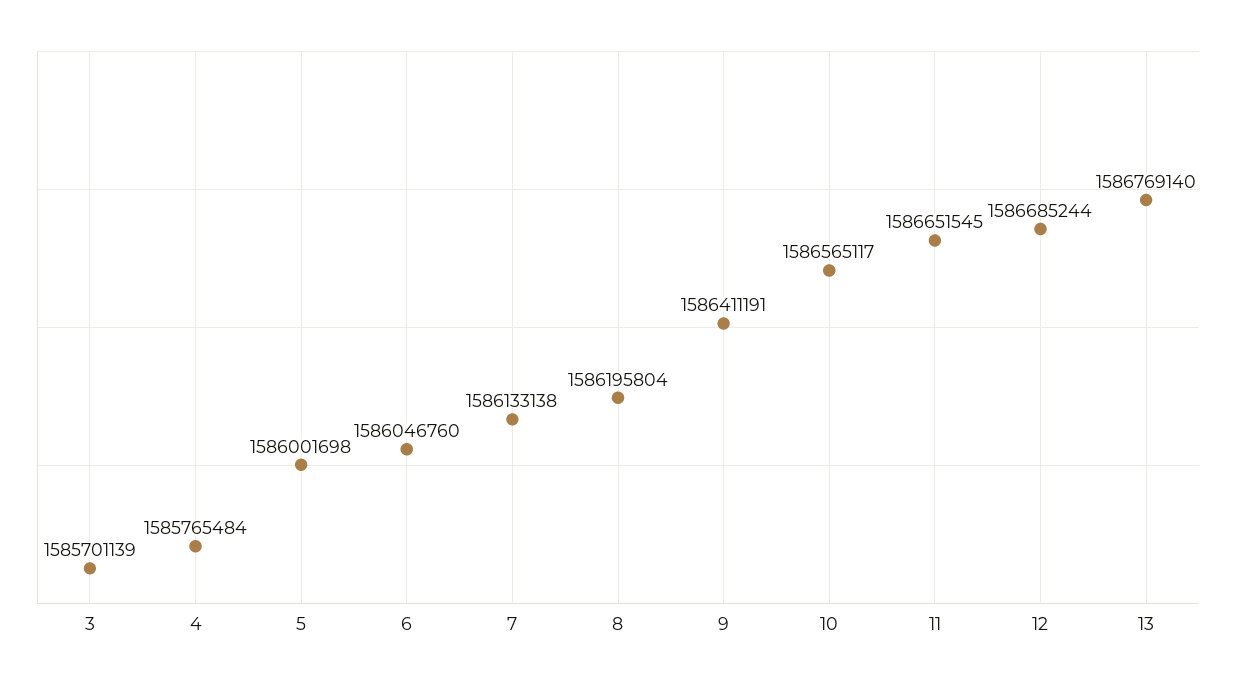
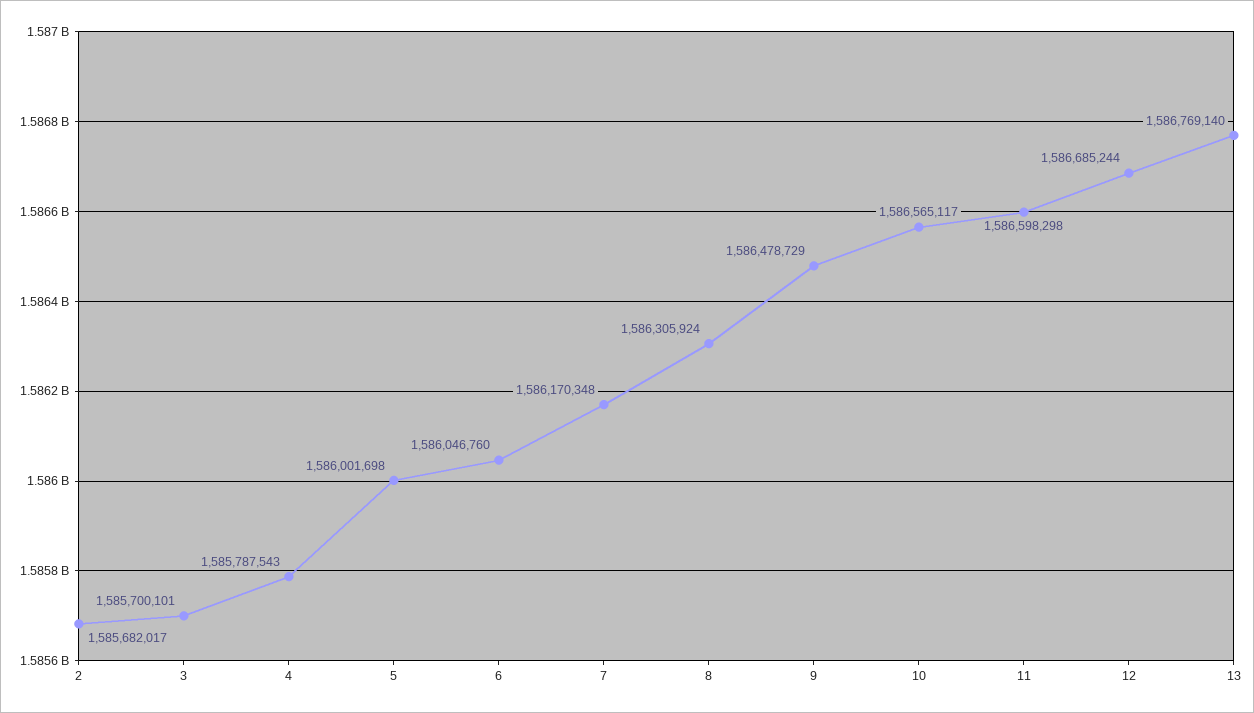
3: 1585701139 -> 1585700101
4: 1585765484 -> 1585787543
7: 1586133138 -> 1586170348
8: 1586195804 -> 1586305924
9: 1586411191 -> 1586478729
11: 1586651545 -> 1586598298
2: none -> 1585682017

